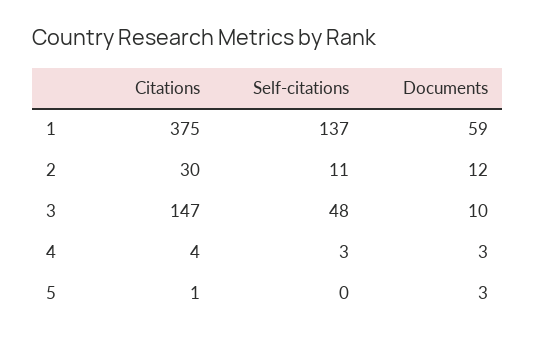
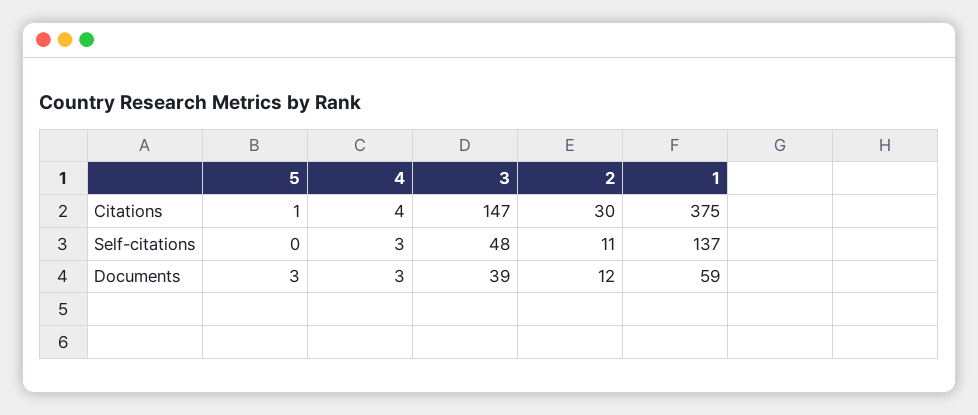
Documents, 3: 10 -> 39

